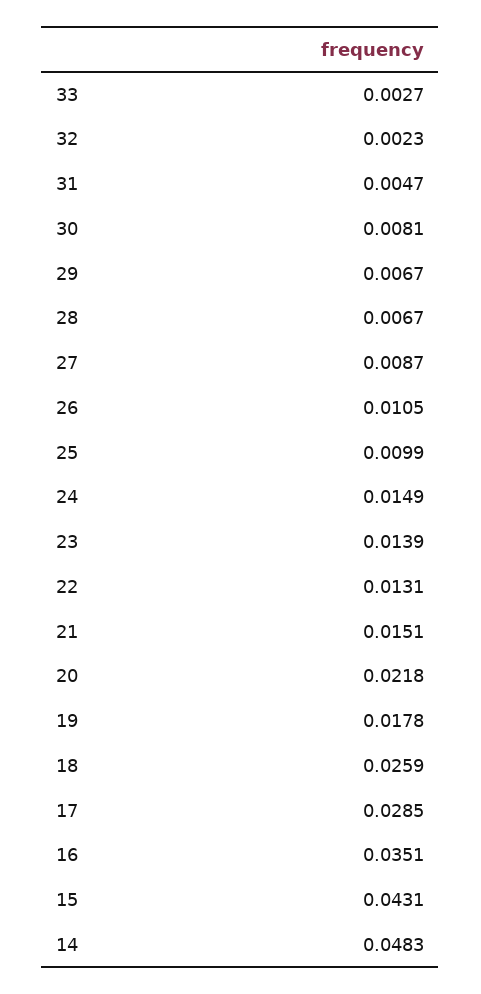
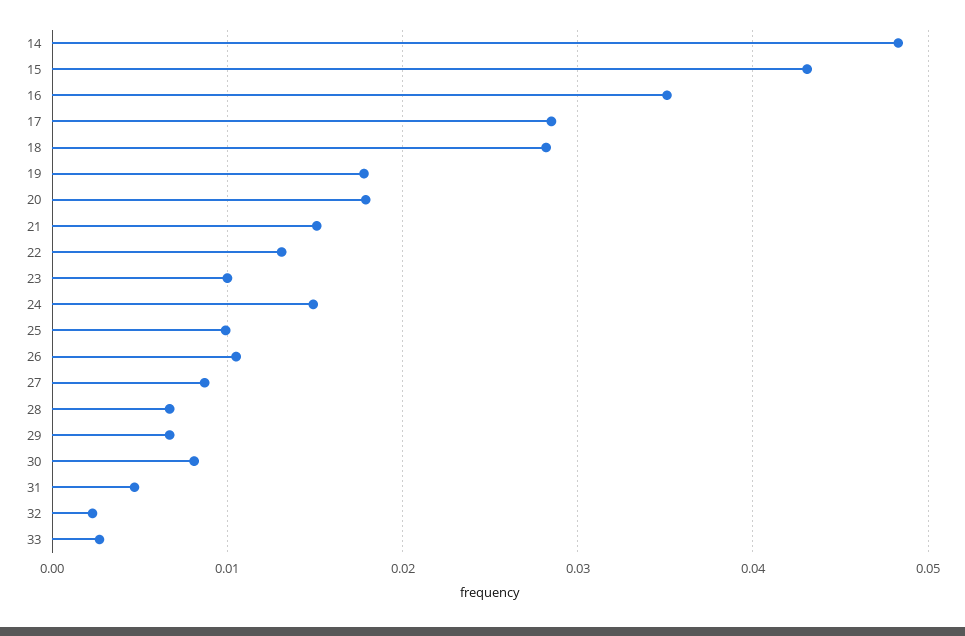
23: 0.0139 -> 0.01
20: 0.0218 -> 0.018
18: 0.0259 -> 0.028

